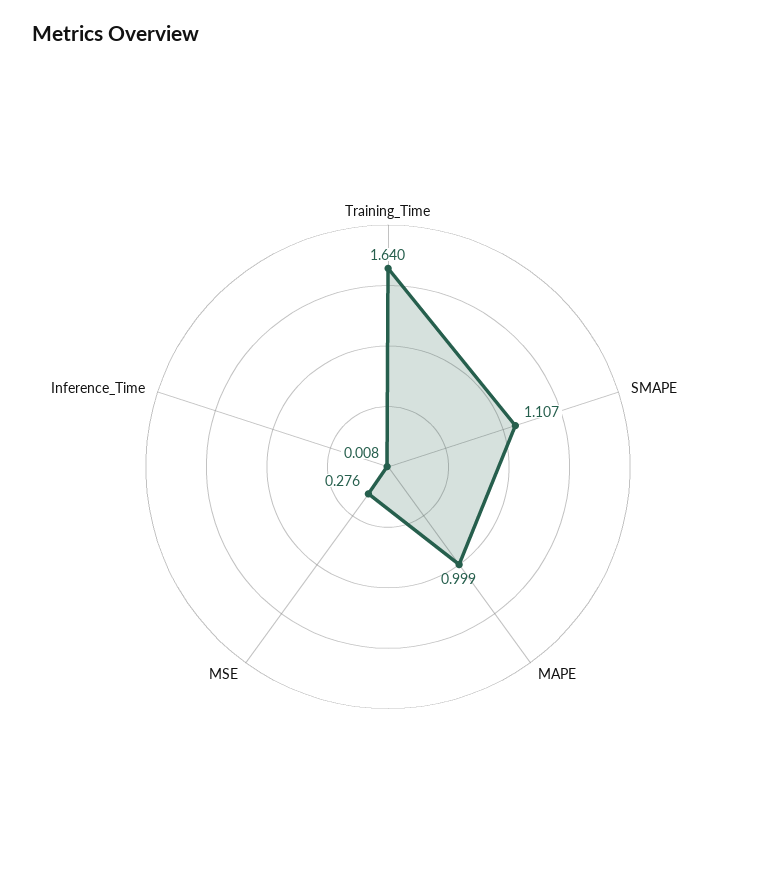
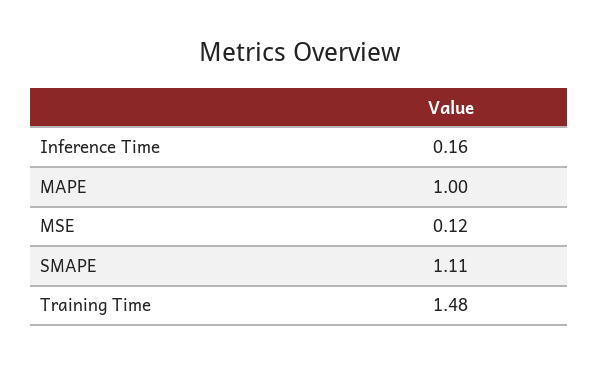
Training_Time: 1.64 -> 1.48
MSE: 0.276 -> 0.12
Inference_Time: 0.008 -> 0.16

